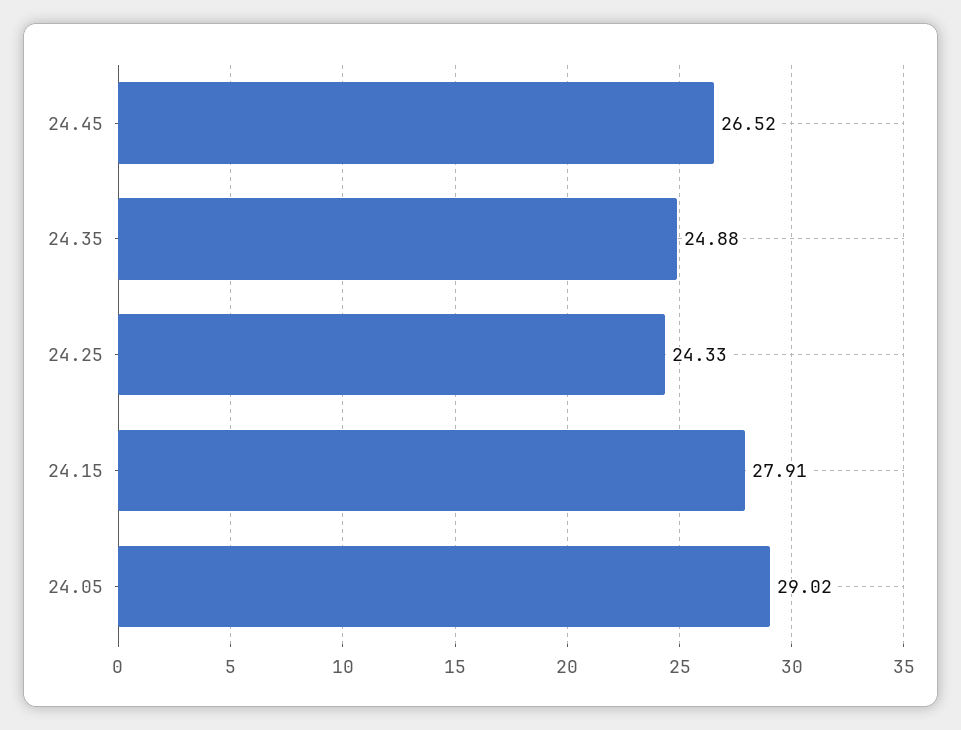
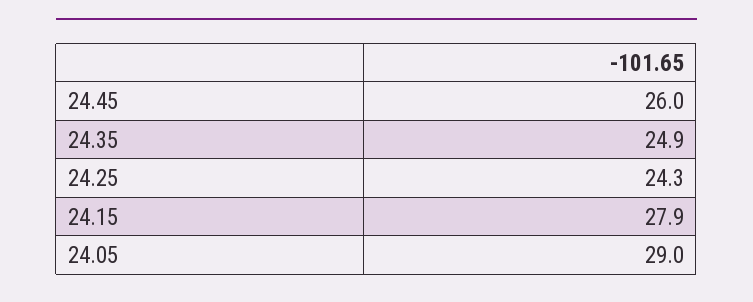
24.45: 26.52 -> 26

